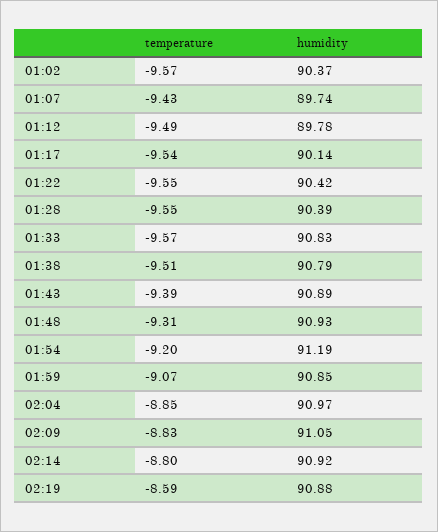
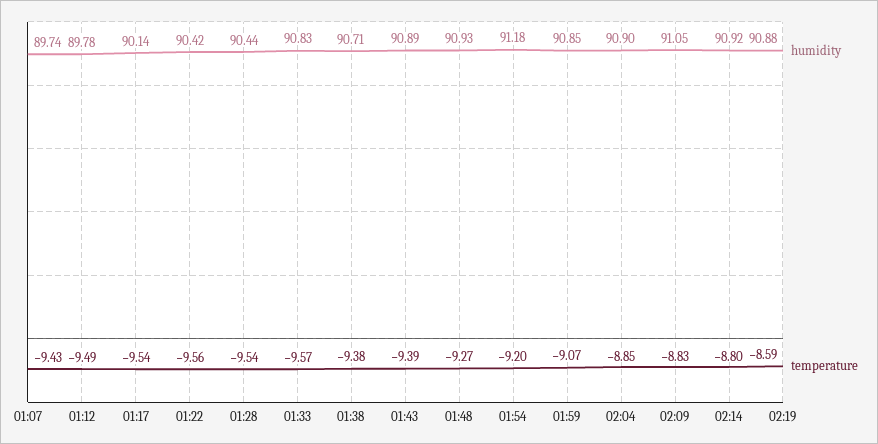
temperature, 01:02: -9.57 -> none
humidity, 01:02: 90.37 -> none
temperature, 01:22: -9.55 -> -9.56
temperature, 01:28: -9.55 -> -9.54
humidity, 01:28: 90.39 -> 90.44
temperature, 01:38: -9.51 -> -9.38
humidity, 01:38: 90.79 -> 90.71
temperature, 01:48: -9.31 -> -9.27
humidity, 01:54: 91.19 -> 91.18
humidity, 02:04: 90.97 -> 90.9

